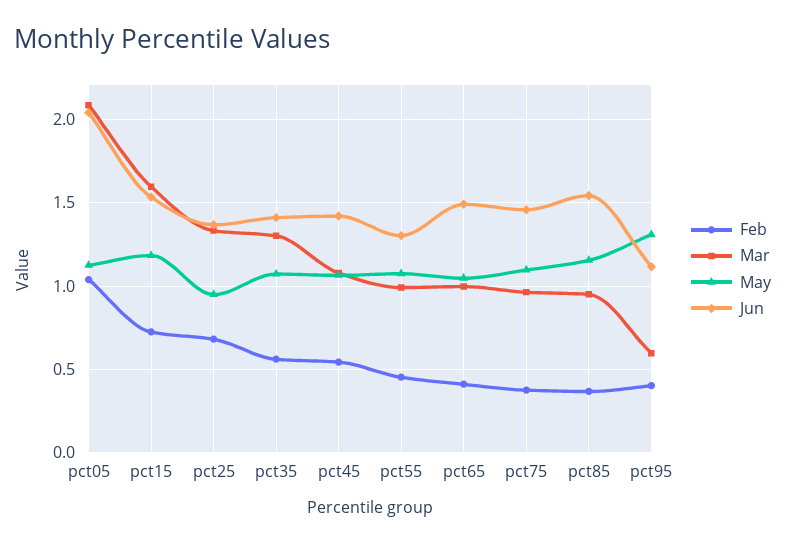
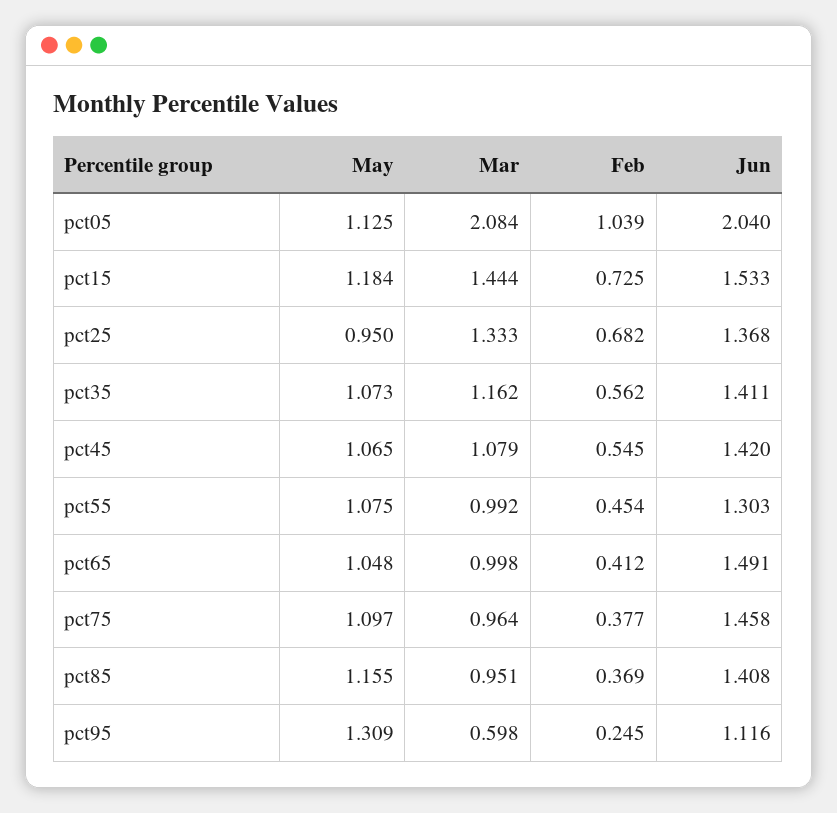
Mar, pct15: 1.6 -> 1.444
Mar, pct35: 1.3 -> 1.162
Jun, pct85: 1.55 -> 1.408
Feb, pct95: 0.4 -> 0.245

